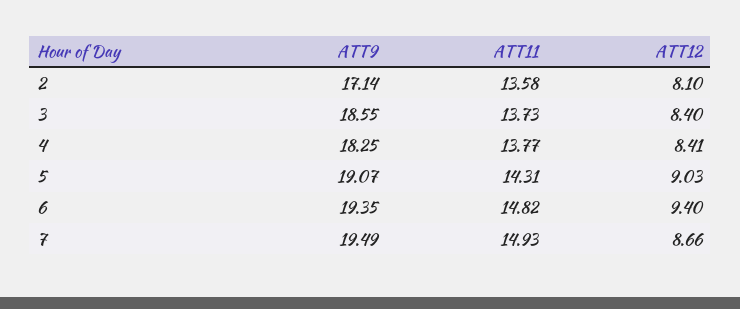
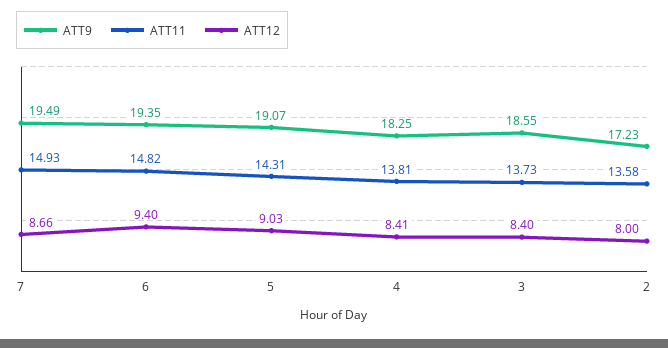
ATT9, 2: 17.14 -> 17.23
ATT12, 2: 8.1 -> 8
ATT11, 4: 13.77 -> 13.81

